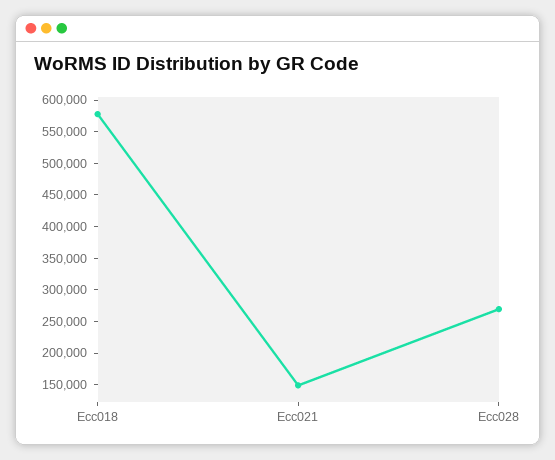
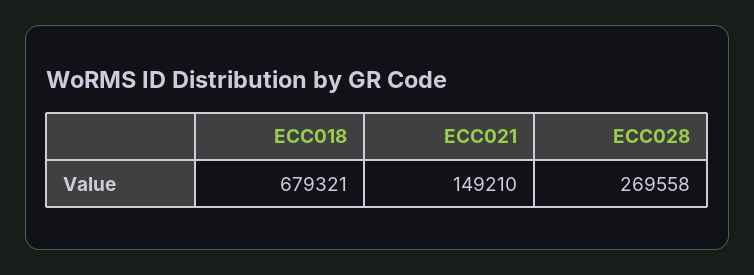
Ecc018: 575000 -> 679321

